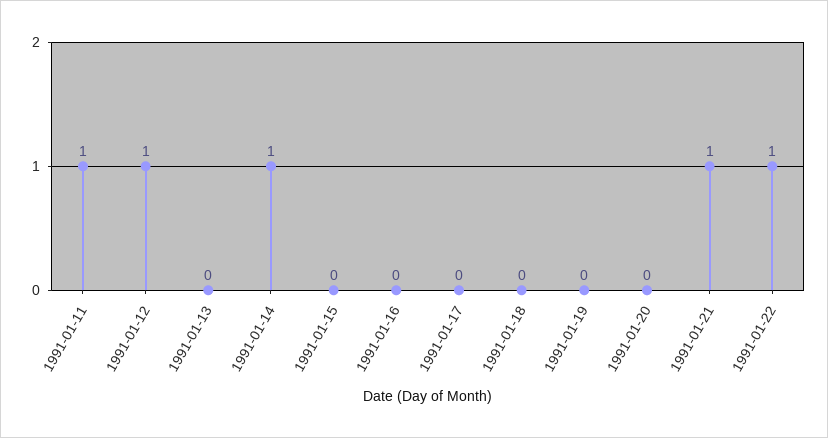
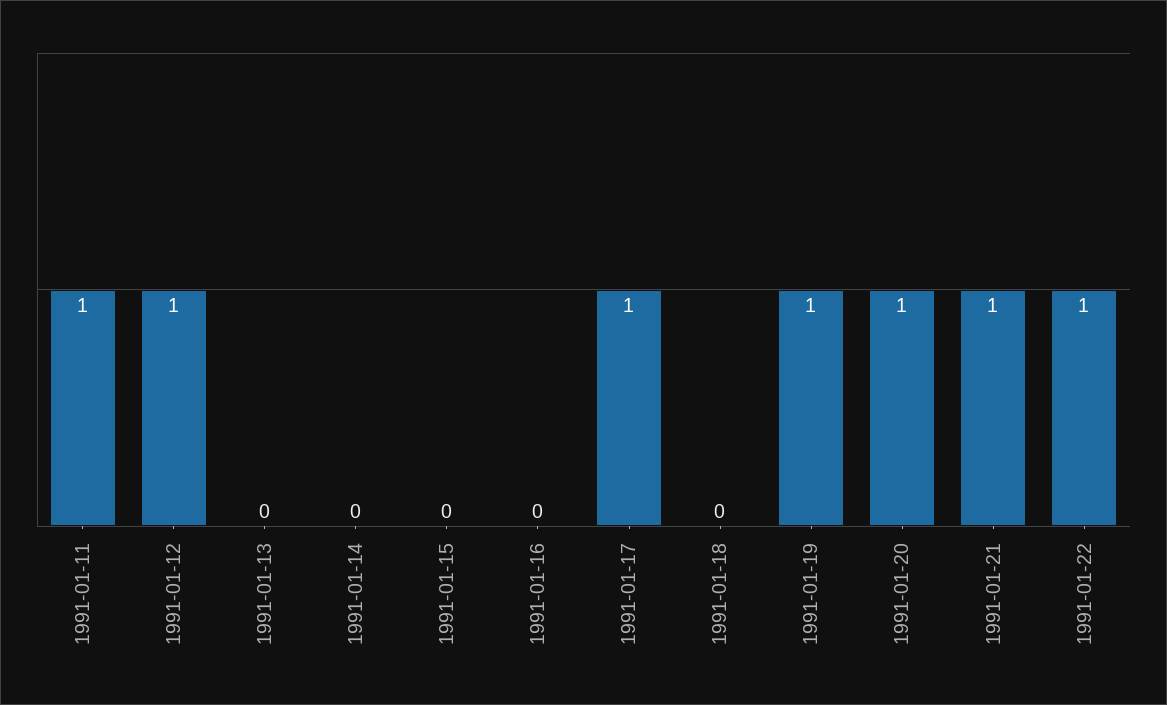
1991-01-14: 1 -> 0
1991-01-17: 0 -> 1
1991-01-19: 0 -> 1
1991-01-20: 0 -> 1

